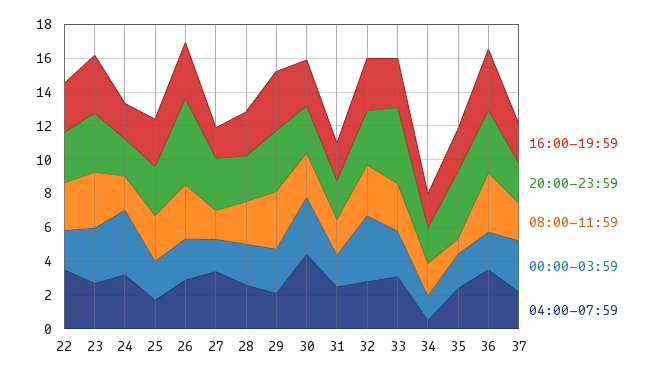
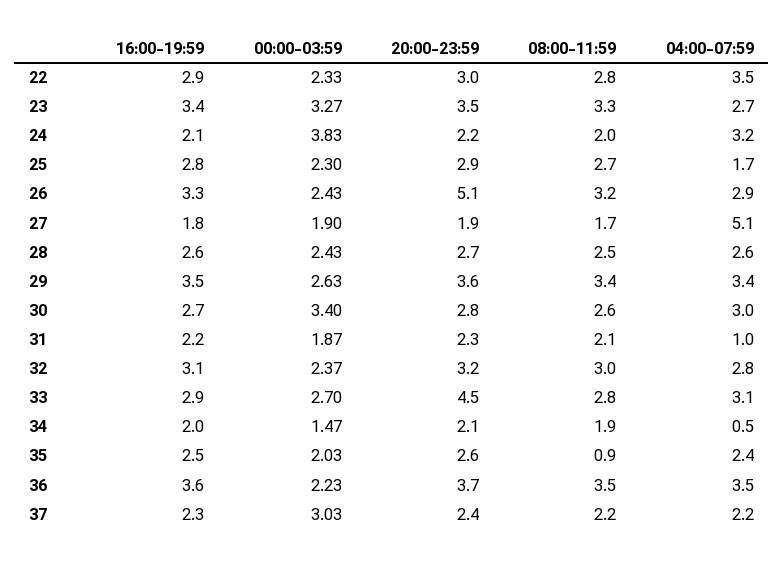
20:00-23:59, 27: 3 -> 1.9
04:00-07:59, 27: 3.5 -> 5.1
04:00-07:59, 29: 2 -> 3.4
04:00-07:59, 30: 4.5 -> 3
04:00-07:59, 31: 2.5 -> 1
00:00-03:59, 32: 4 -> 2.37
20:00-23:59, 35: 4 -> 2.6

